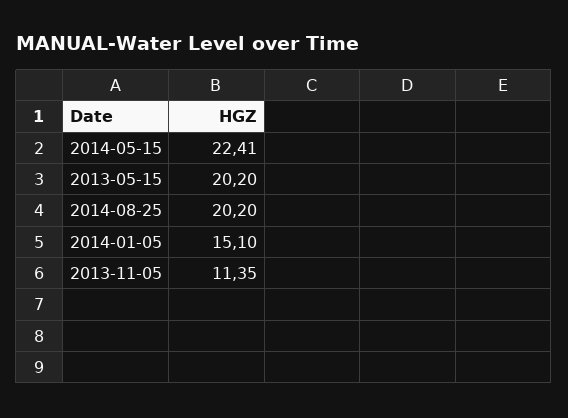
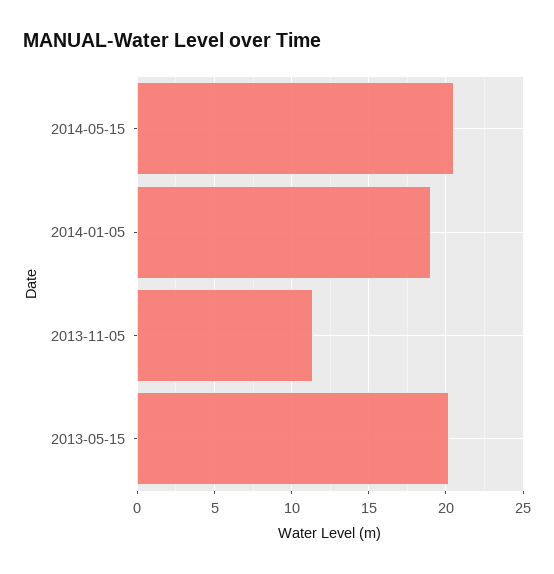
2014-05-15: 22.41 -> 20.5
2014-08-25: 20.2 -> none
2014-01-05: 15.1 -> 19

